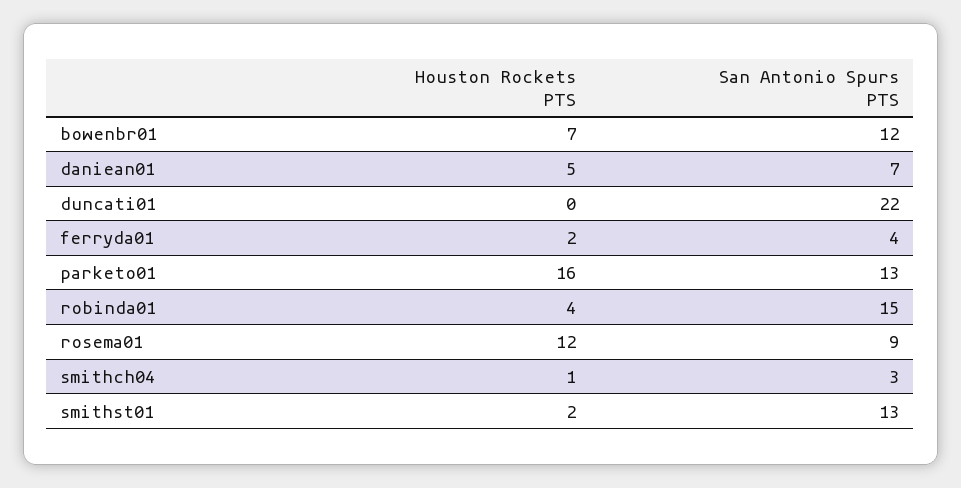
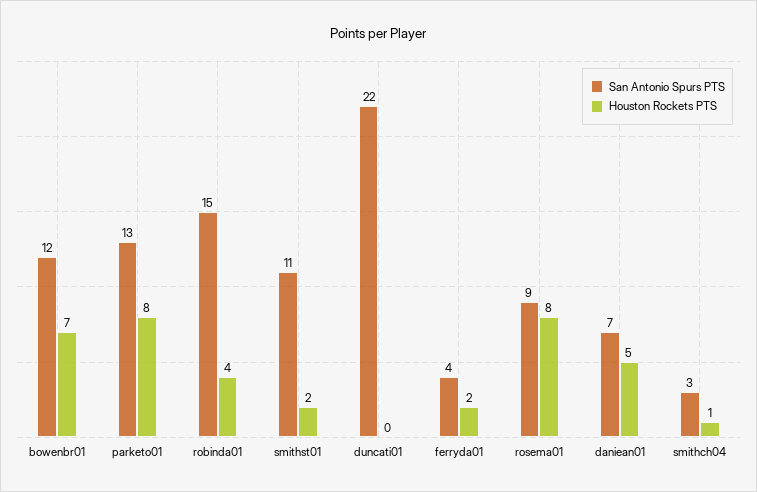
Houston Rockets PTS, parketo01: 16 -> 8
Houston Rockets PTS, rosema01: 12 -> 8
San Antonio Spurs PTS, smithst01: 13 -> 11

